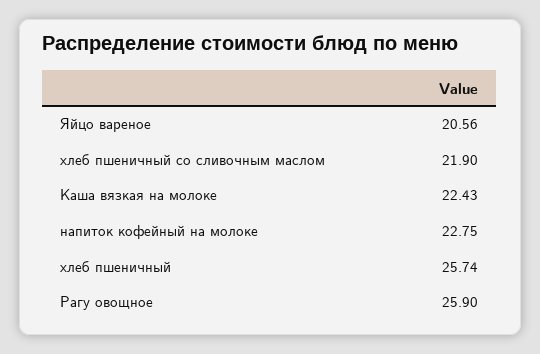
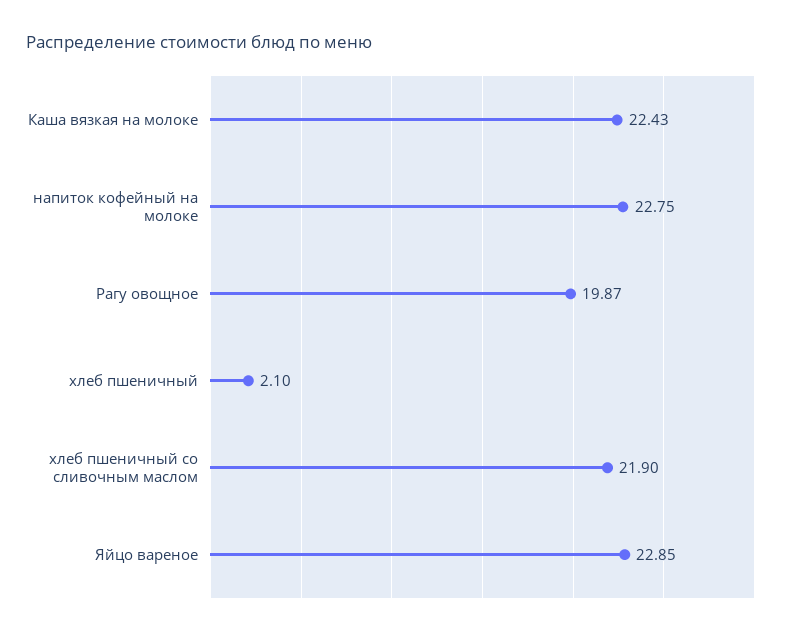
Яйцо вареное: 20.56 -> 22.85
хлеб пшеничный: 25.74 -> 2.1
Рагу овощное: 25.9 -> 19.87

